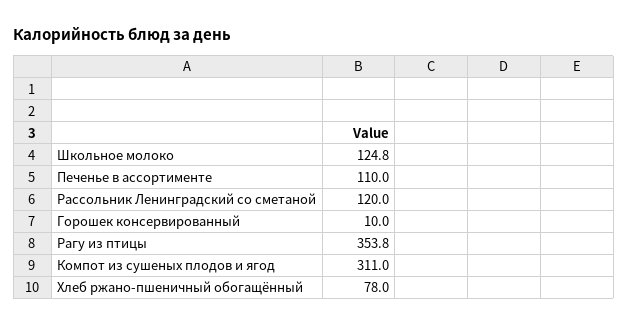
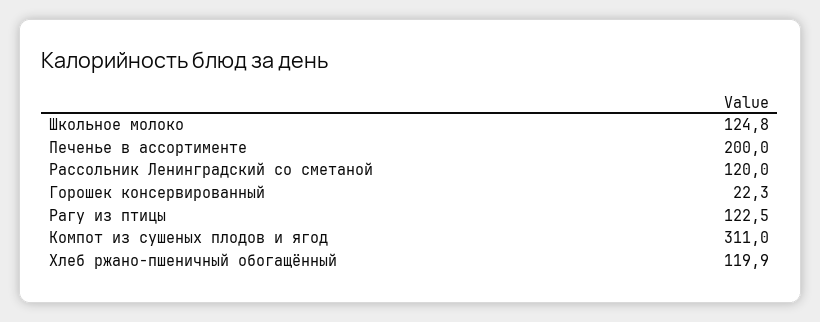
Печенье в ассортименте: 110 -> 200
Горошек консервированный: 10 -> 22.3
Рагу из птицы: 353.8 -> 122.5
Хлеб ржано-пшеничный обогащённый: 78 -> 119.9

